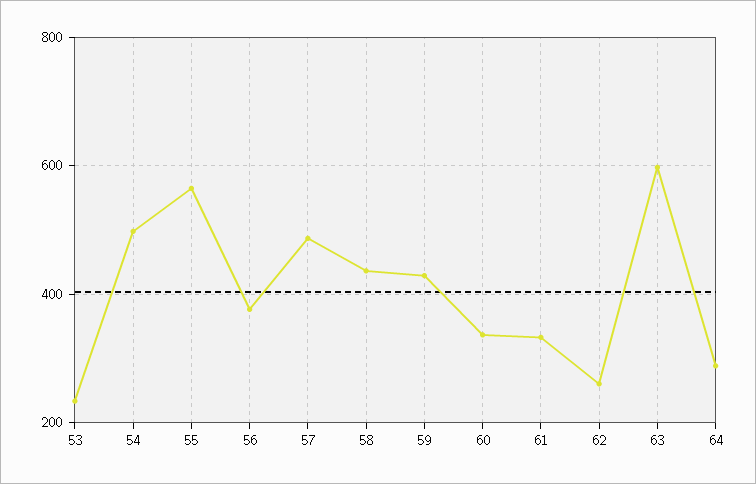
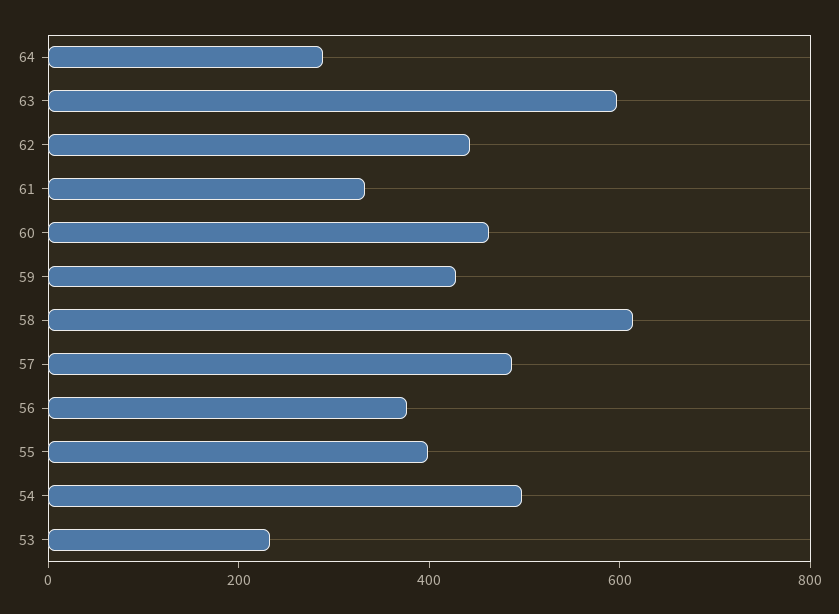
55: 560 -> 400
58: 440 -> 600
60: 340 -> 450
62: 260 -> 450

